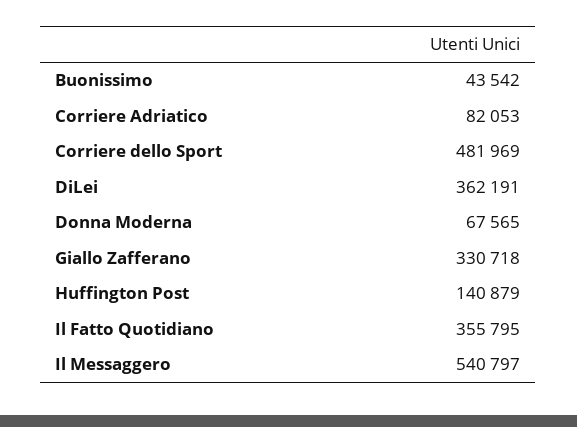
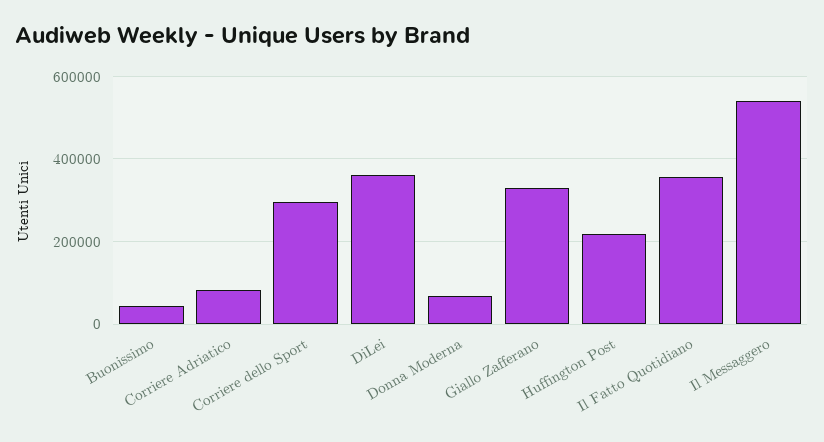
Corriere dello Sport: 481969 -> 300000
Huffington Post: 140879 -> 220000

